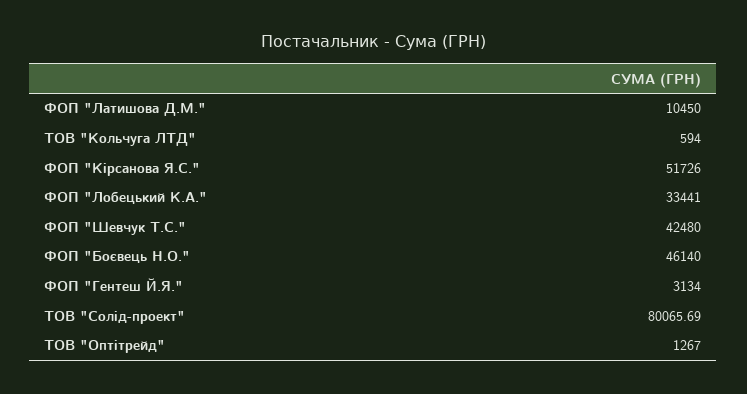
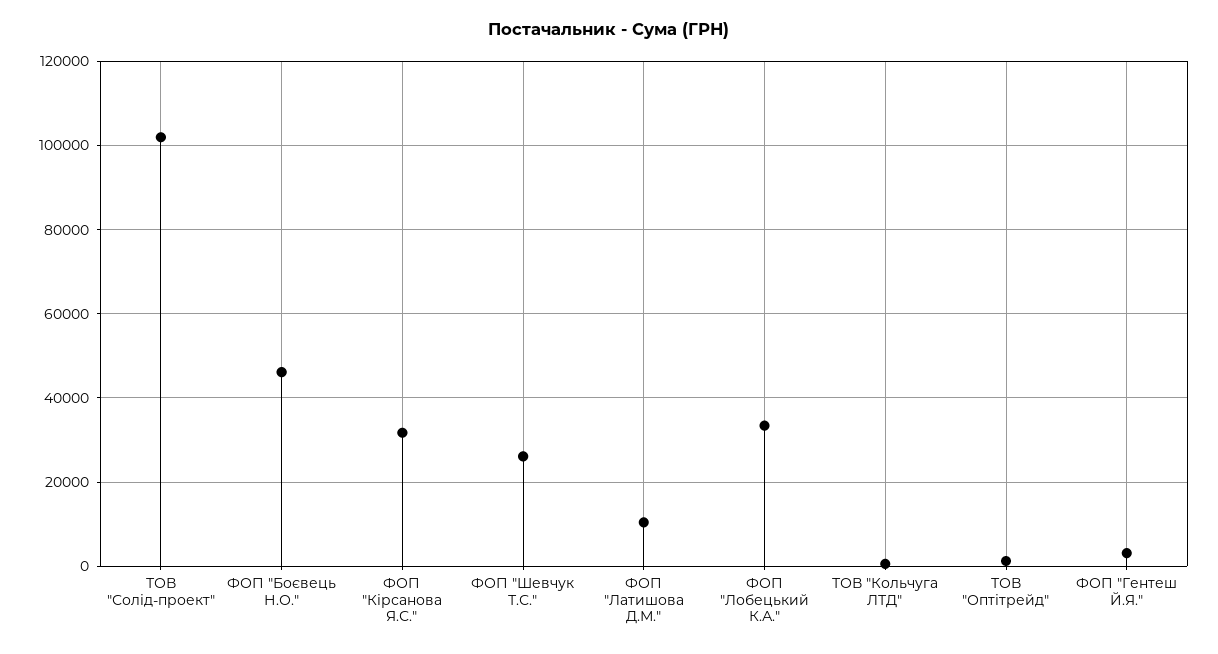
ФОП "Кірсанова Я.С.": 51726 -> 32000
ФОП "Шевчук Т.С.": 42480 -> 26000
ТОВ "Солід-проект": 80065.69 -> 102000

